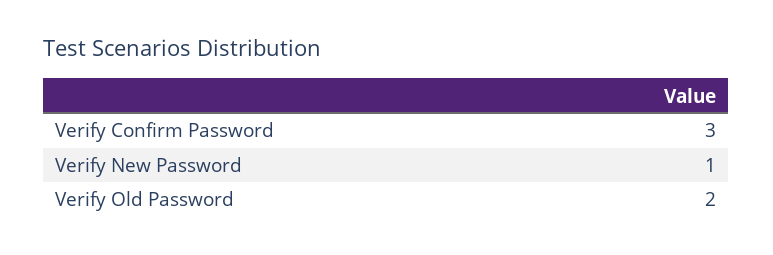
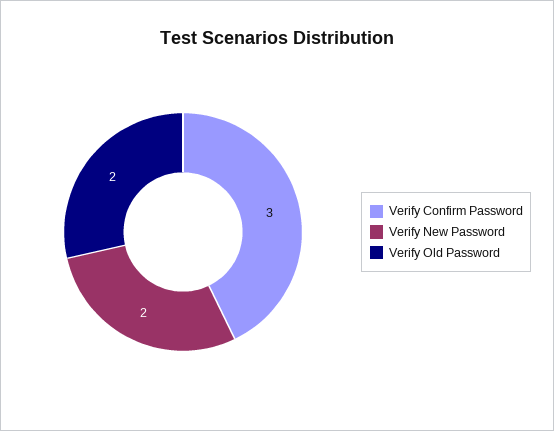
Verify New Password: 1 -> 2

